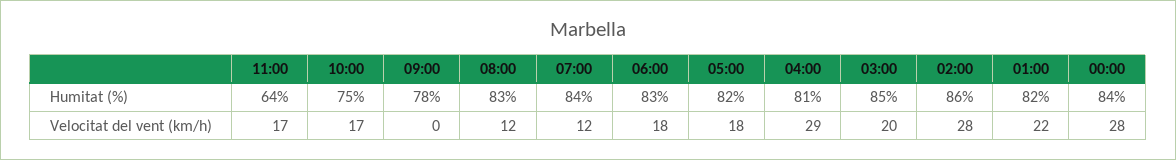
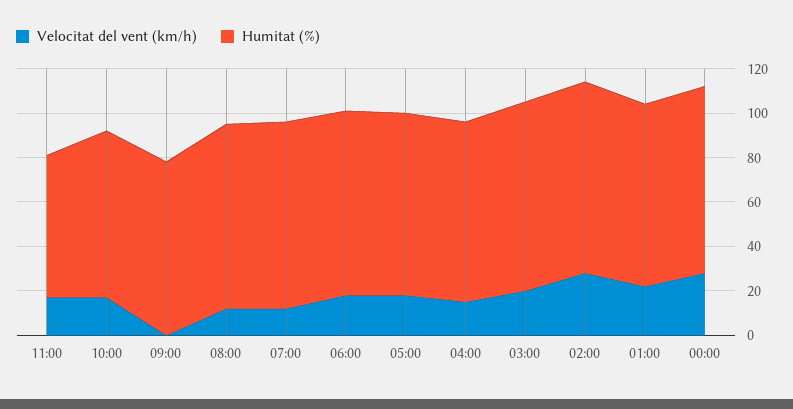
Velocitat del vent (km/h), 04:00: 29 -> 15

